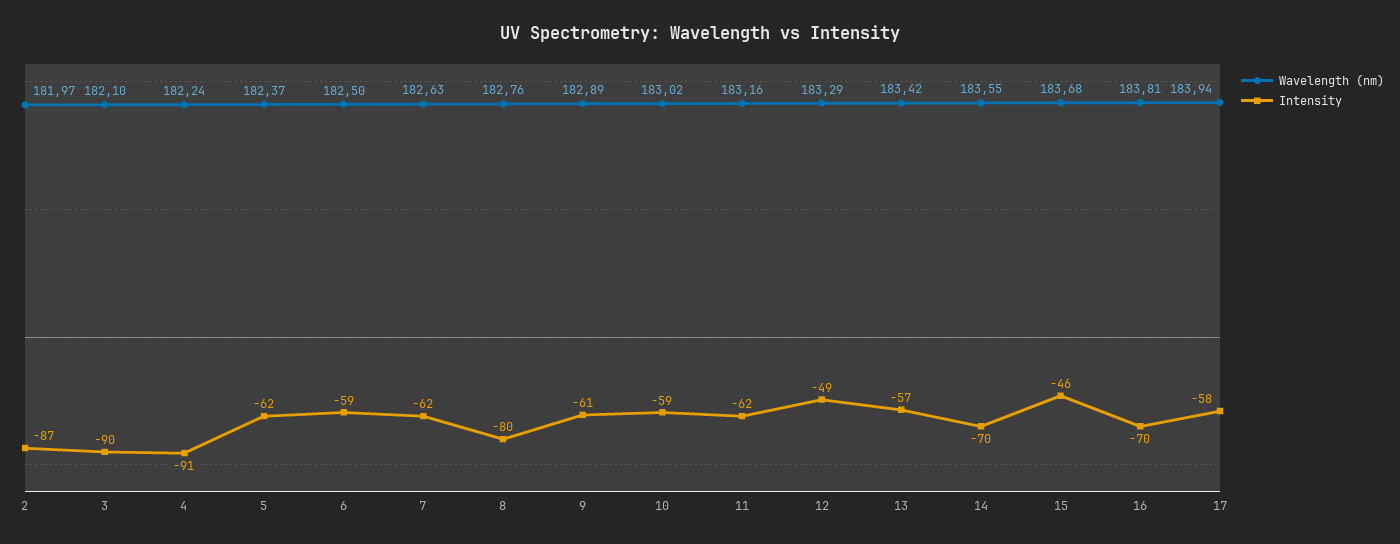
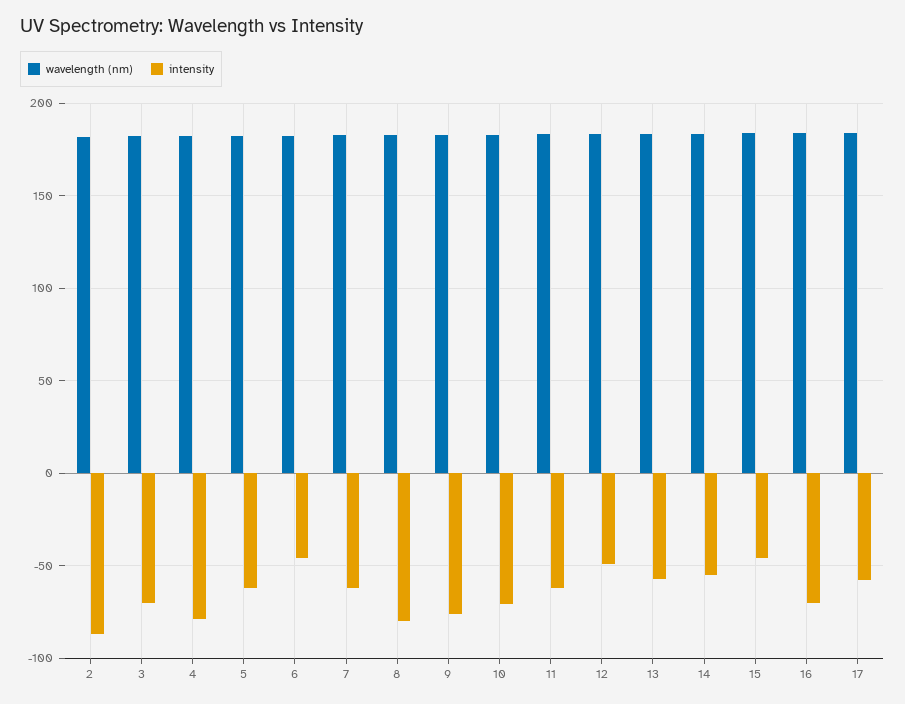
Intensity, 3: -90 -> -70
Intensity, 4: -91 -> -80
Intensity, 6: -59 -> -45
Intensity, 9: -61 -> -75
Intensity, 10: -59 -> -70
Intensity, 14: -70 -> -55

